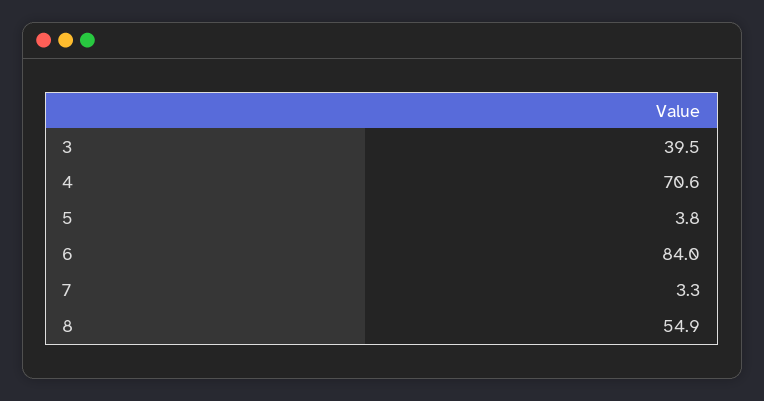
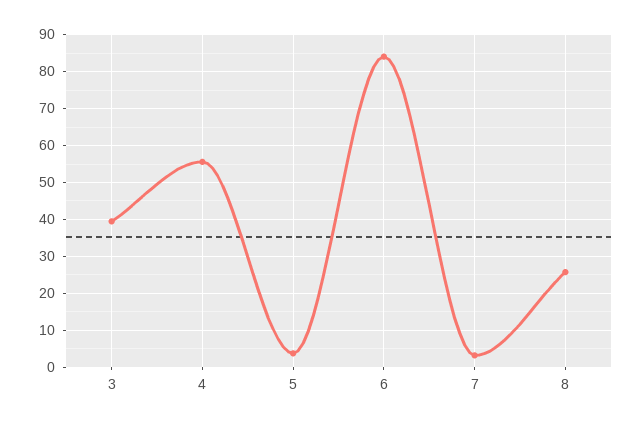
4: 70.6 -> 56
8: 54.9 -> 26

